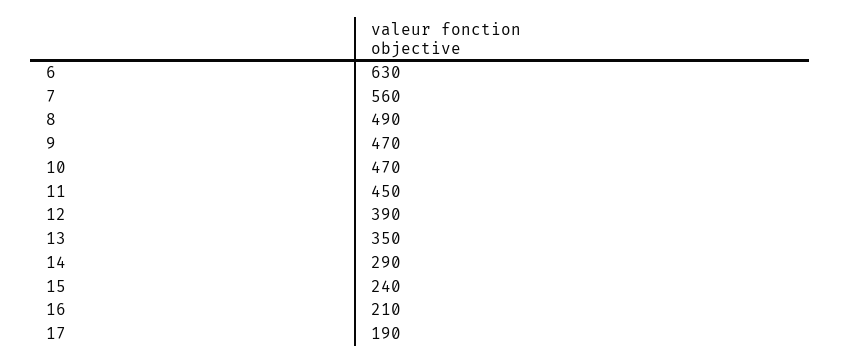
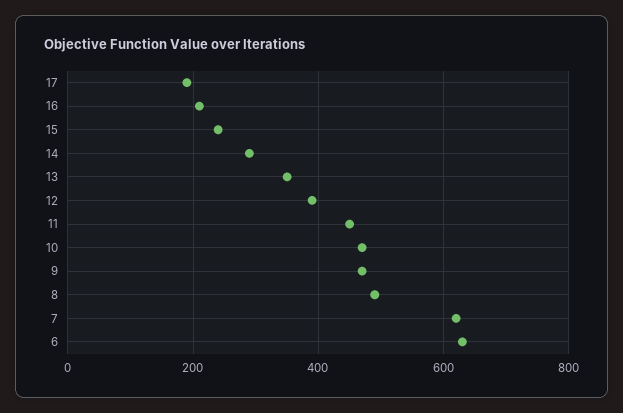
7: 560 -> 620

